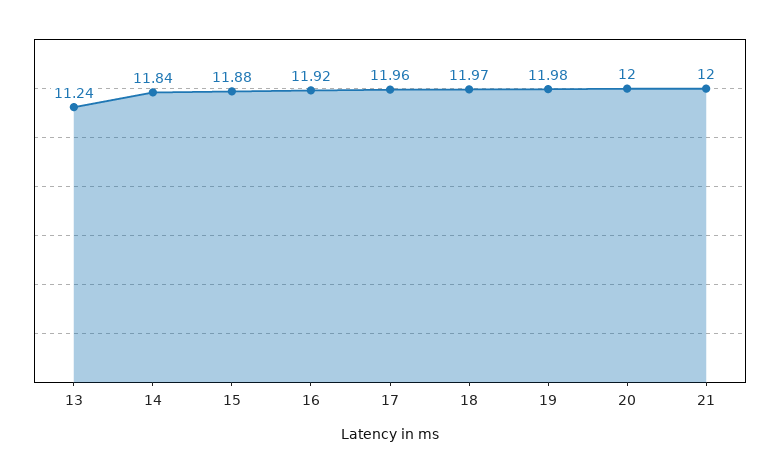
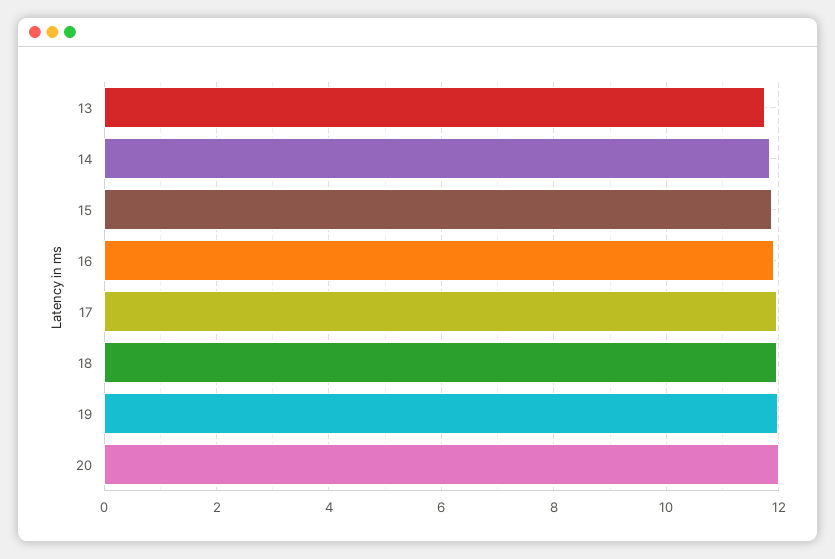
13: 11.24 -> 11.8
21: 12 -> none

